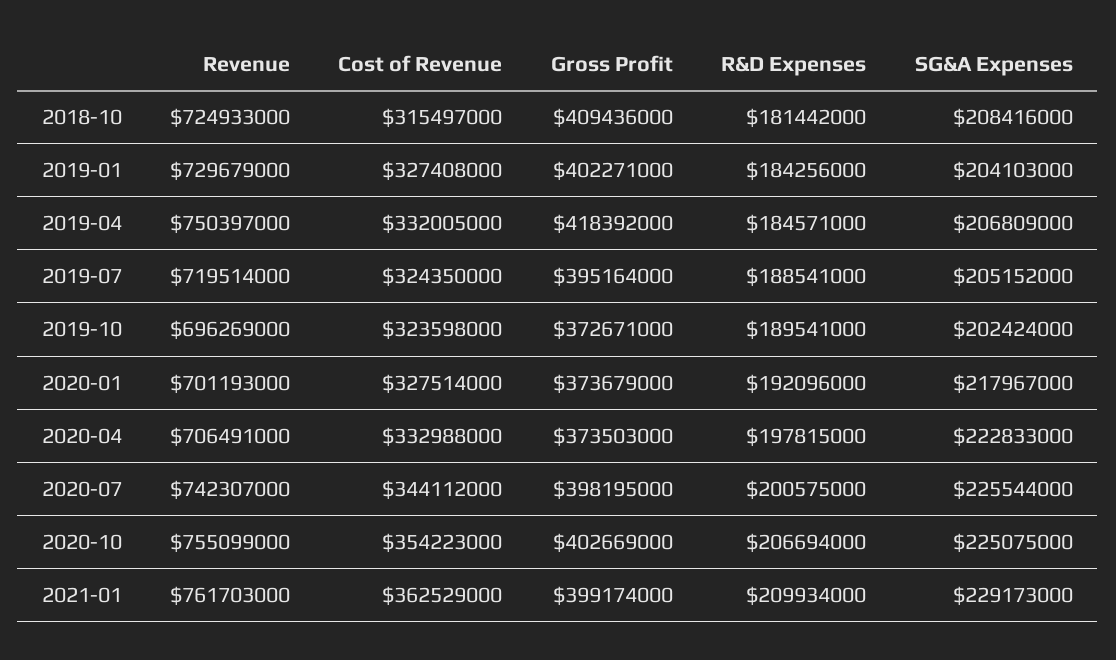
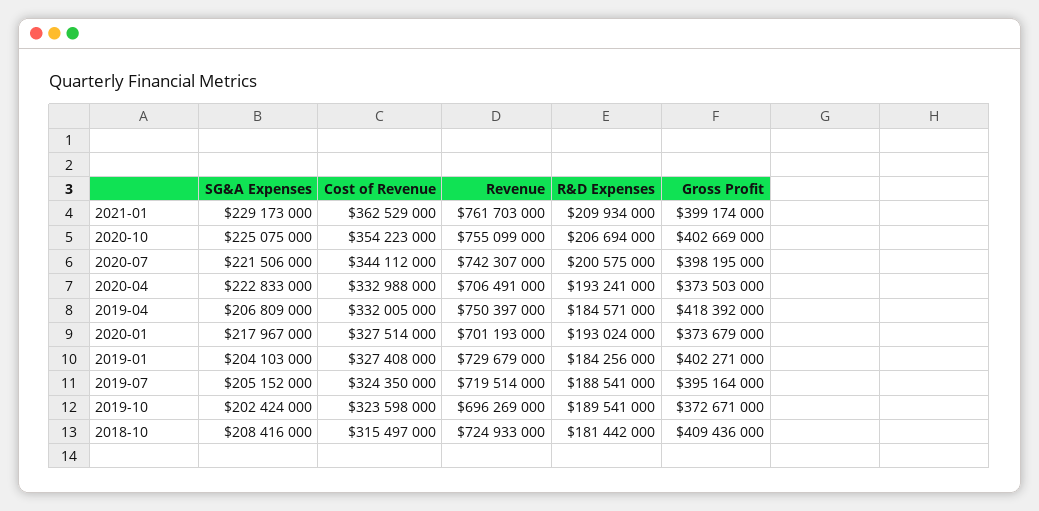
R&D Expenses, 2020-01: 192096000 -> 193024000
R&D Expenses, 2020-04: 197815000 -> 193241000
SG&A Expenses, 2020-07: 225544000 -> 221506000

